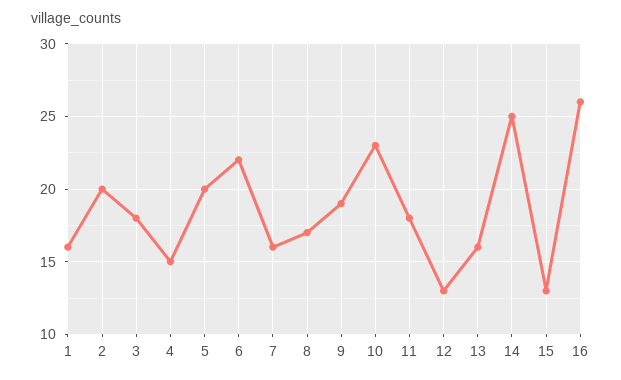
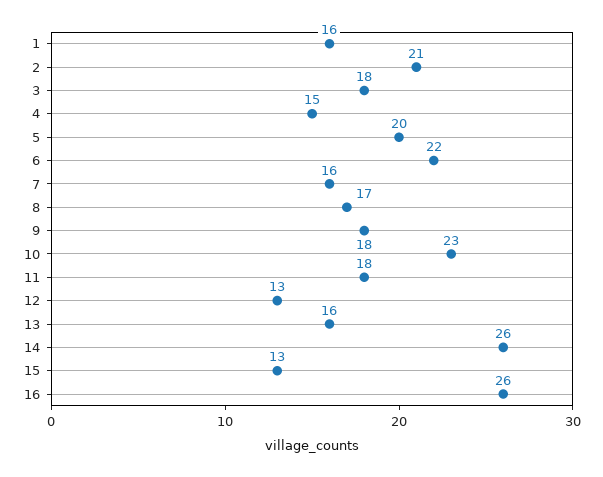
2: 20 -> 21
9: 19 -> 18
14: 25 -> 26

